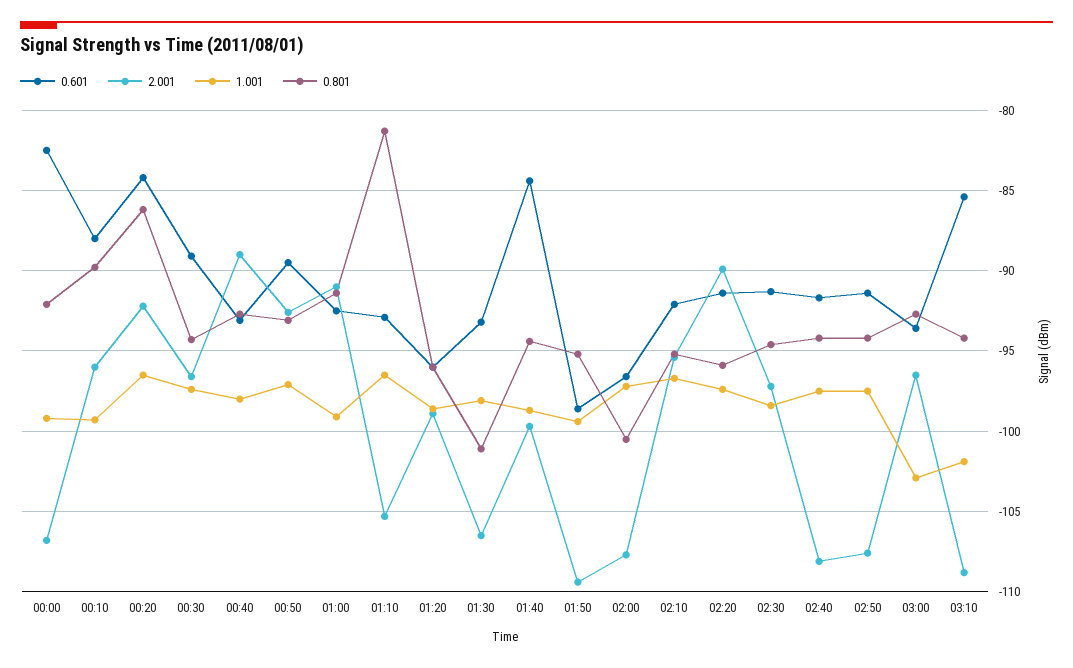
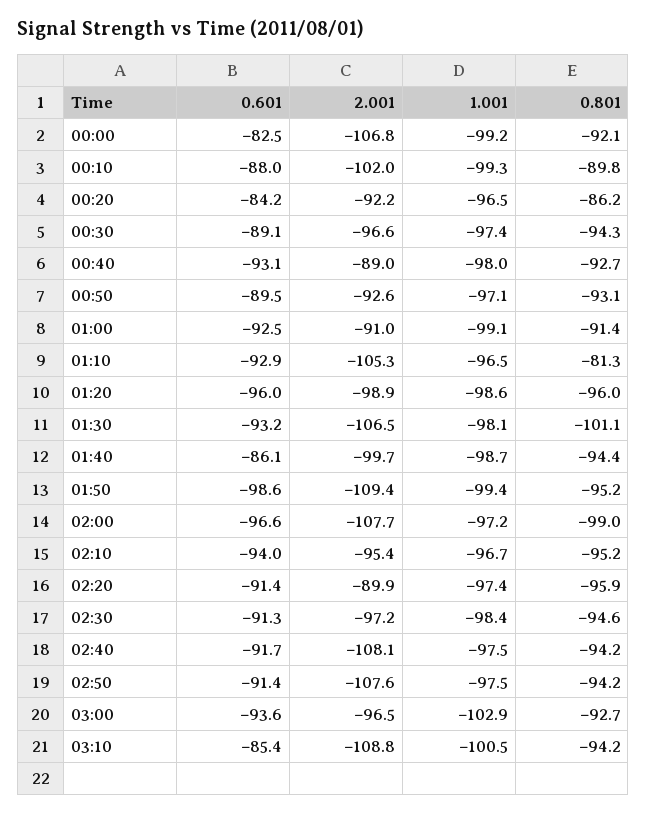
2.001, 00:10: -96 -> -102
0.601, 01:40: -84.5 -> -86.1
0.801, 02:00: -100.5 -> -99
0.601, 02:10: -92 -> -94
1.001, 03:10: -102 -> -100.5

